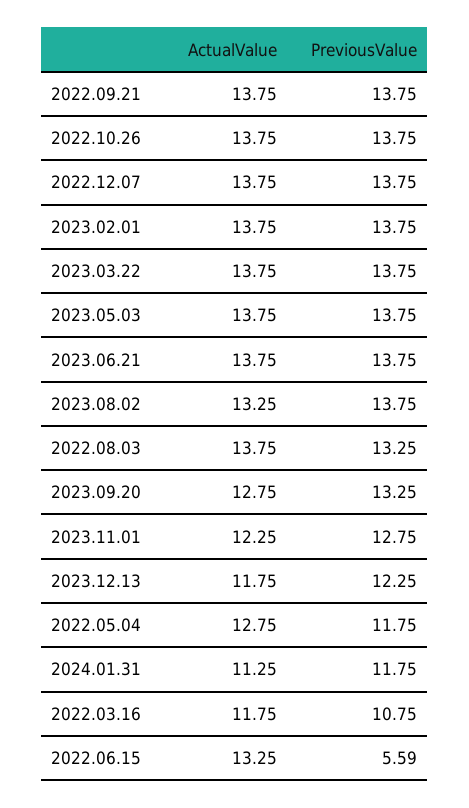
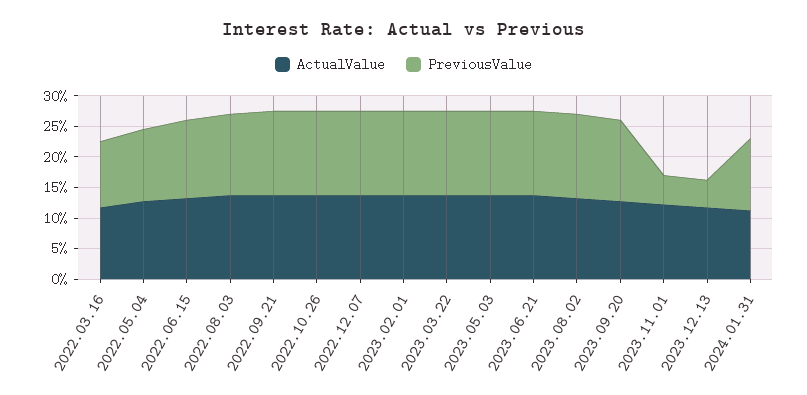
PreviousValue, 2023.11.01: 12.75 -> 5
PreviousValue, 2023.12.13: 12.25 -> 5
PreviousValue, 2022.06.15: 5.59 -> 12.5

